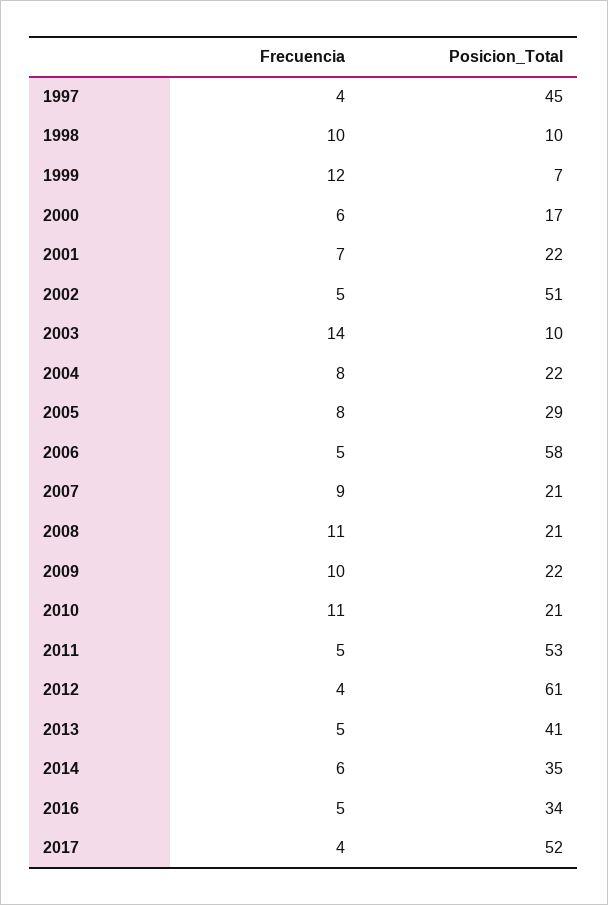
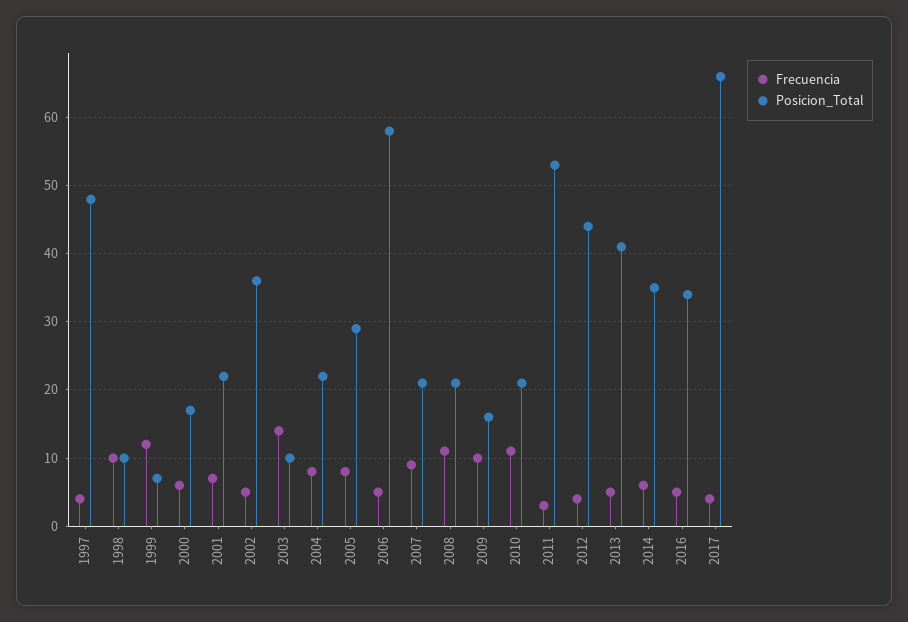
Posicion_Total, 1997: 45 -> 48
Posicion_Total, 2002: 51 -> 36
Posicion_Total, 2009: 22 -> 16
Frecuencia, 2011: 5 -> 3
Posicion_Total, 2012: 61 -> 44
Posicion_Total, 2017: 52 -> 66

